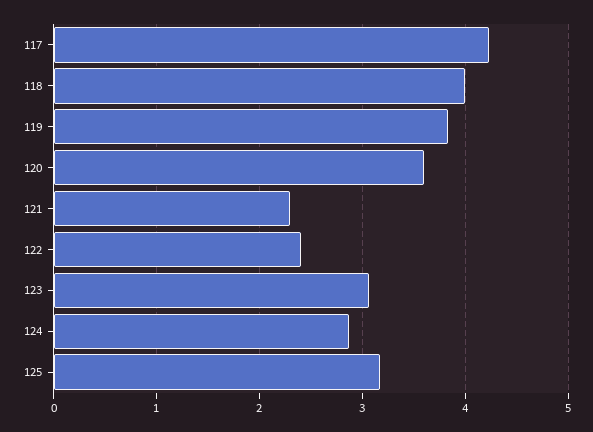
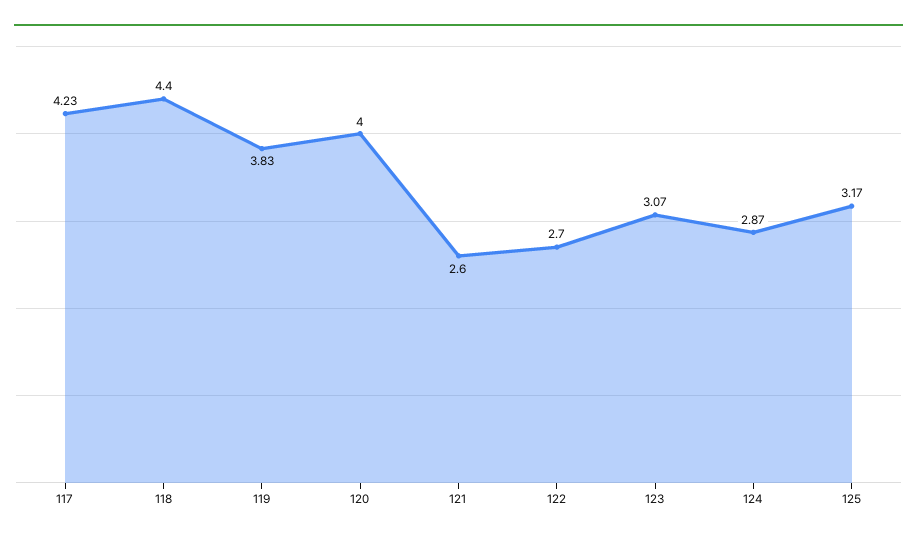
118: 4 -> 4.4
120: 3.6 -> 4
121: 2.3 -> 2.6
122: 2.4 -> 2.7

